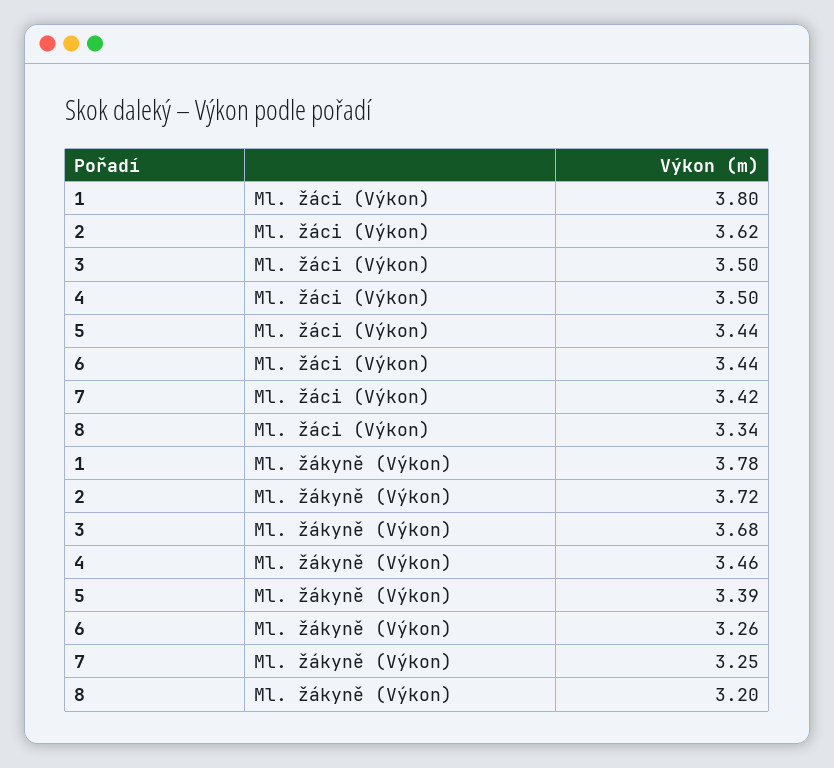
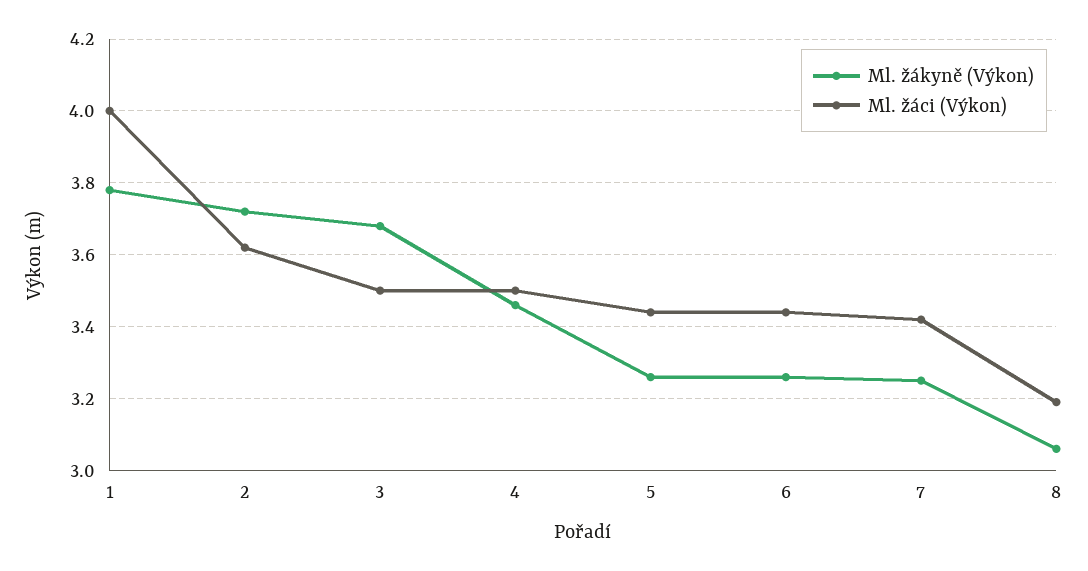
Ml. žáci (Výkon), 1: 3.8 -> 4
Ml. žáci (Výkon), 8: 3.34 -> 3.2
Ml. žákyně (Výkon), 5: 3.39 -> 3.25
Ml. žákyně (Výkon), 8: 3.2 -> 3.05

